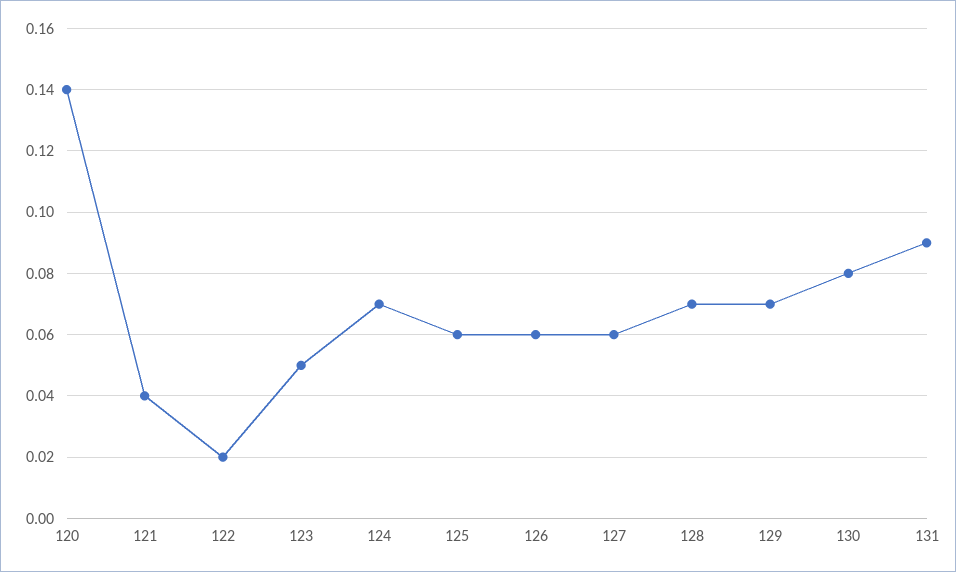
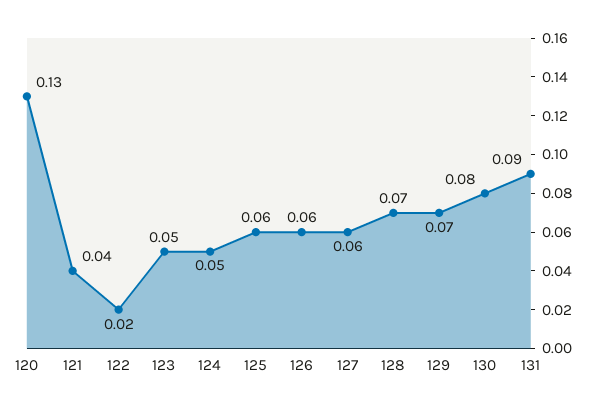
120: 0.14 -> 0.13
124: 0.07 -> 0.05

